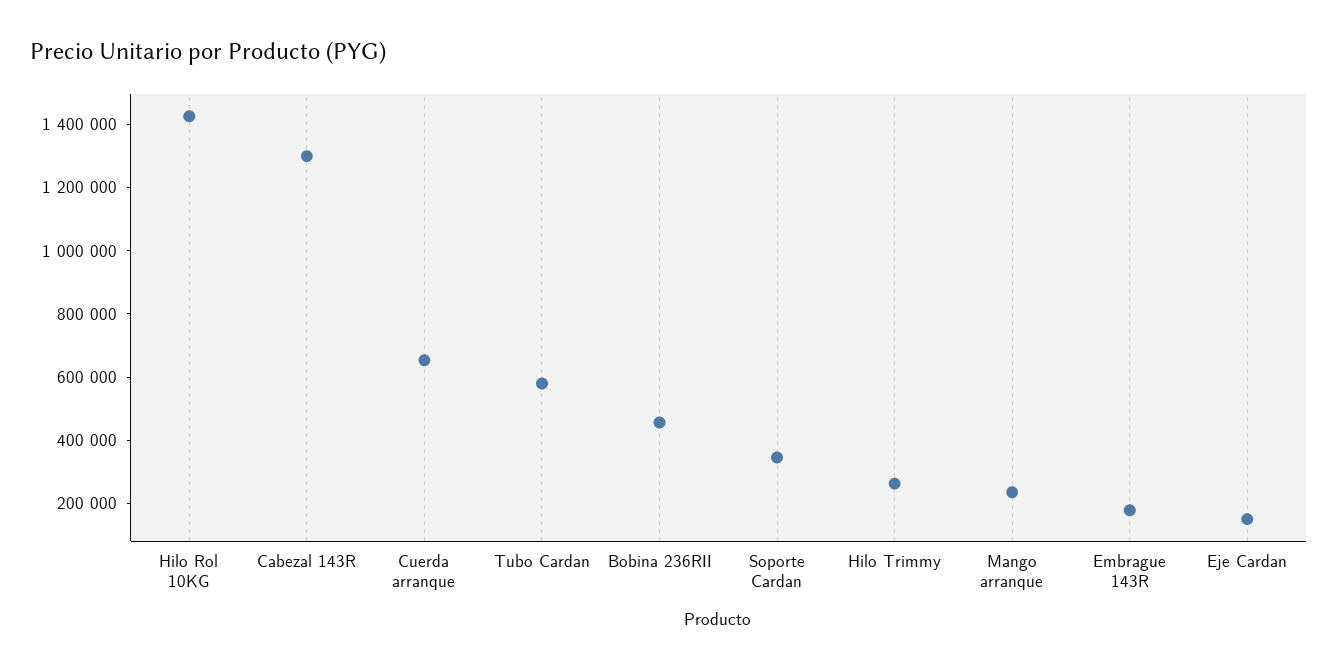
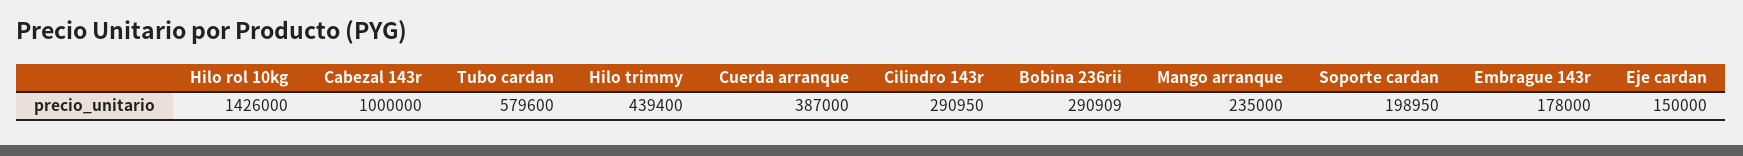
Cabezal 143R: 1300000 -> 1000000
Cuerda arranque: 650000 -> 387000
Bobina 236RII: 450000 -> 290909
Soporte Cardan: 350000 -> 198950
Hilo Trimmy: 250000 -> 439400
Cilindro 143r: none -> 290950

